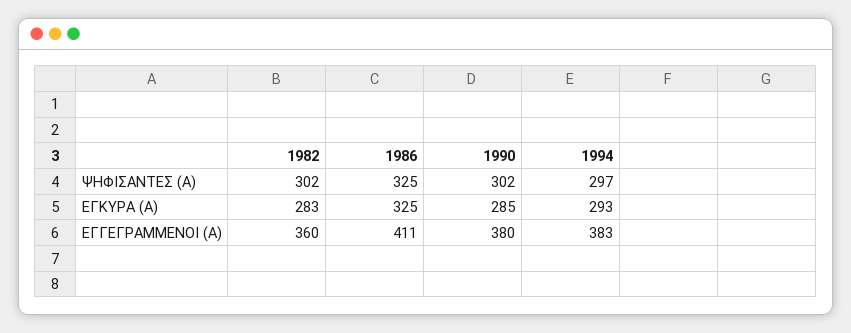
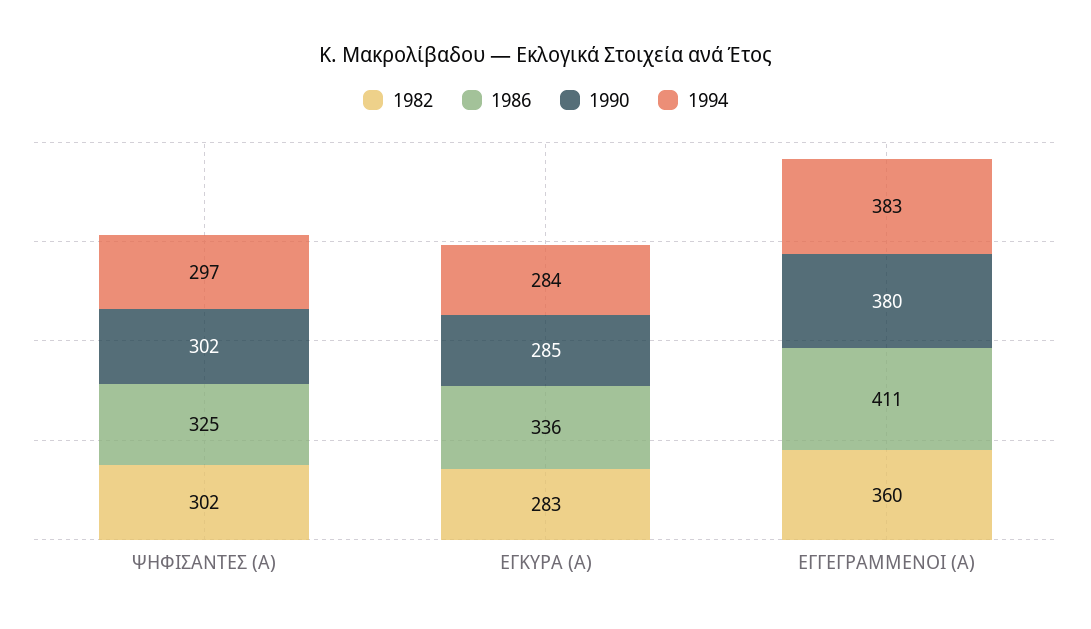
1986, ΕΓΚΥΡΑ (Α): 325 -> 336
1994, ΕΓΚΥΡΑ (Α): 293 -> 284

